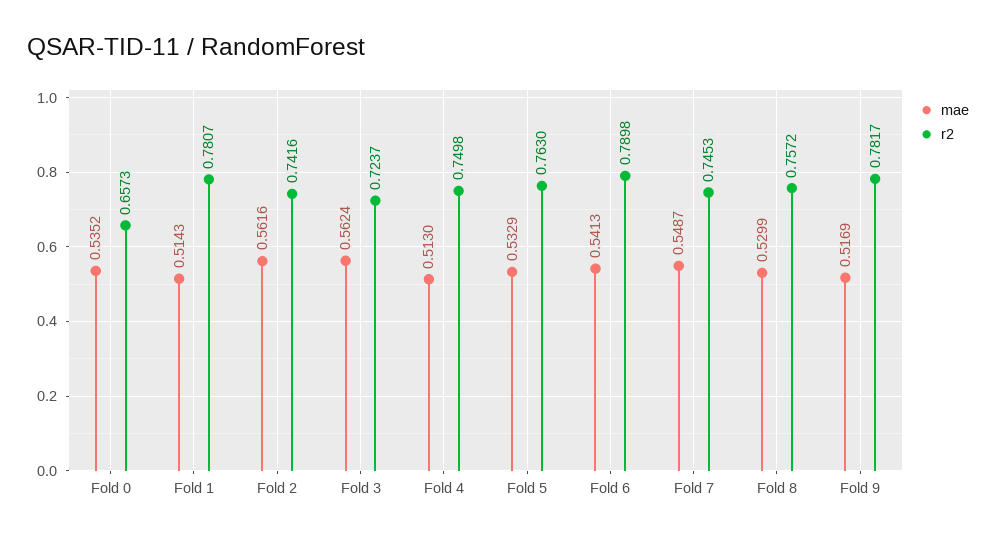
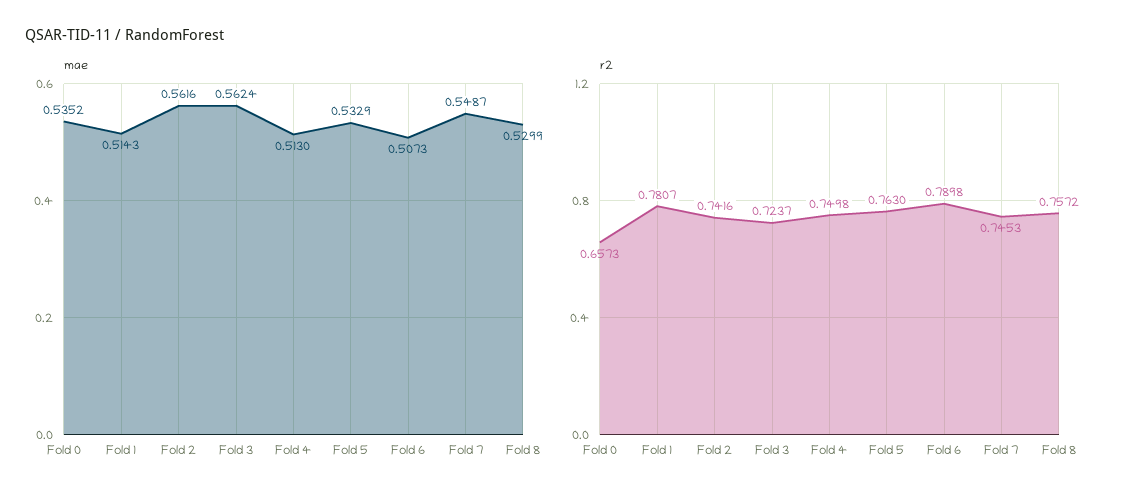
mae, Fold 6: 0.5413 -> 0.5073
mae, Fold 9: 0.5169 -> none
r2, Fold 9: 0.7817 -> none

